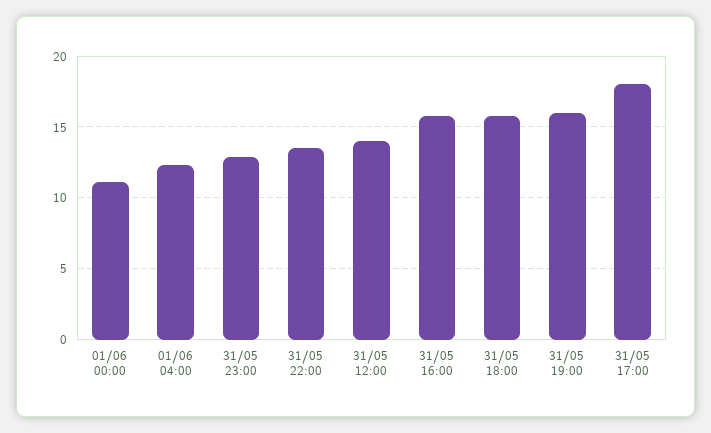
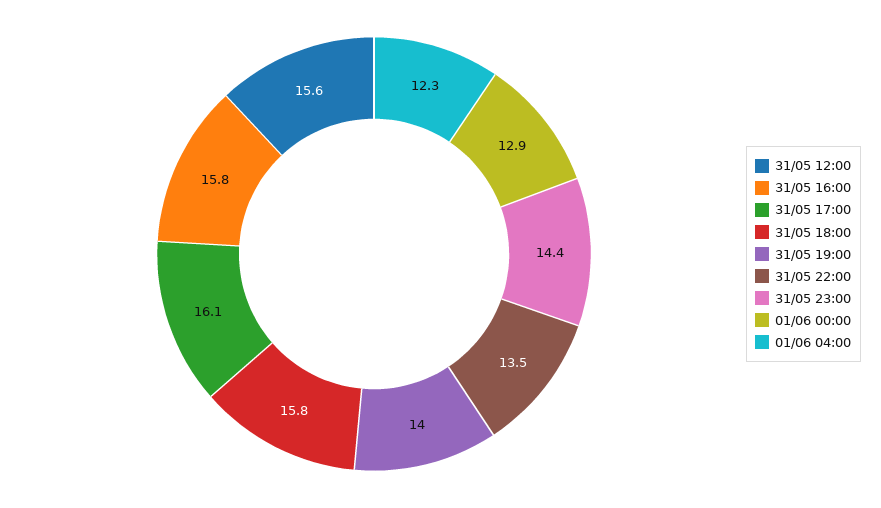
01/06 00:00: 11 -> 12.9
31/05 23:00: 13 -> 14.4
31/05 12:00: 14 -> 15.6
31/05 19:00: 16 -> 14
31/05 17:00: 18 -> 16.1

